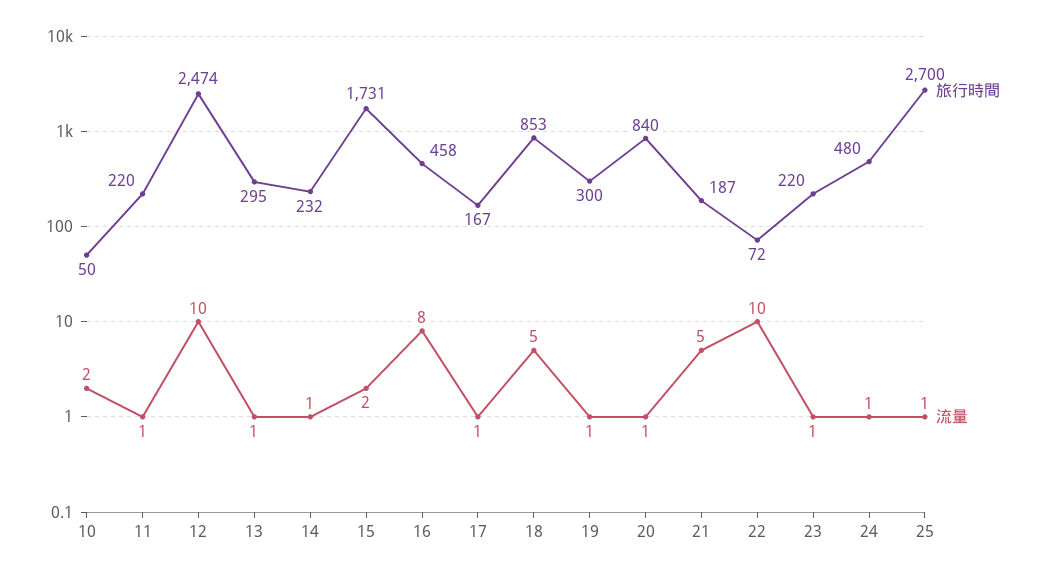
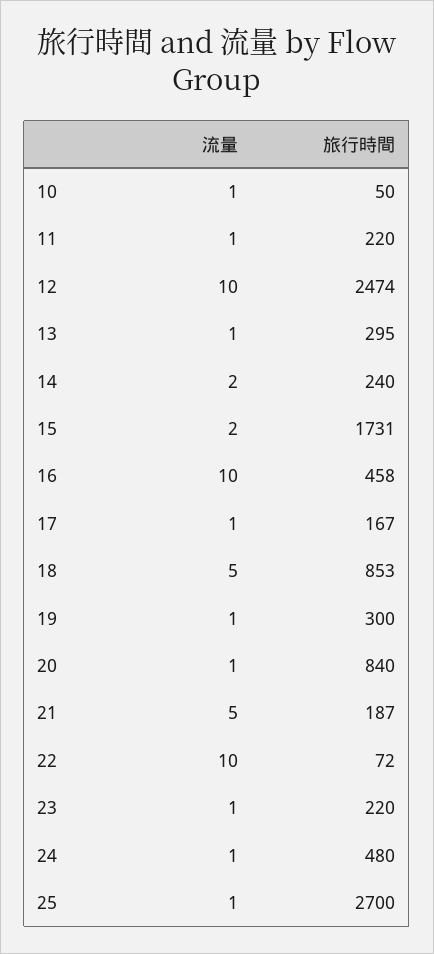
流量, 10: 2 -> 1
旅行時間, 14: 232 -> 240
流量, 14: 1 -> 2
流量, 16: 8 -> 10

